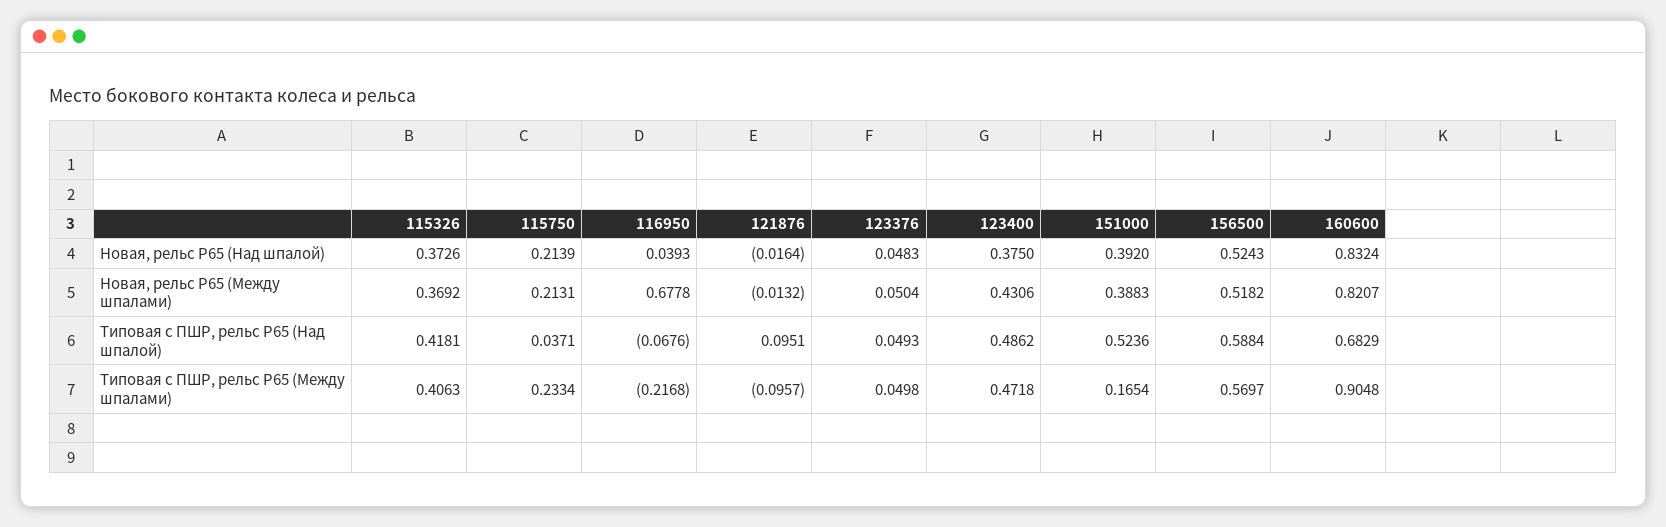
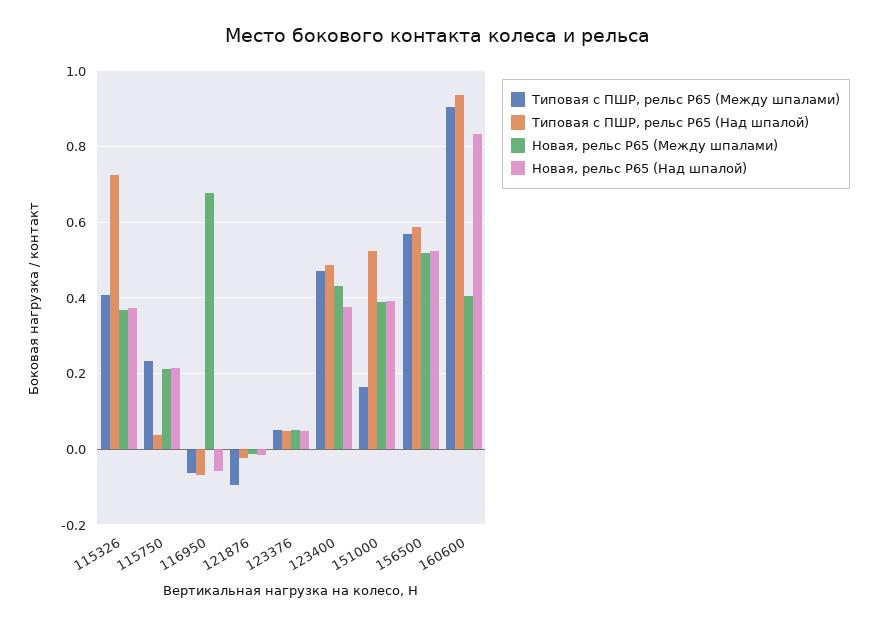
Новая, рельс Р65 (Над шпалой), 116950: 0.0393 -> -0.06
Новая, рельс Р65 (Между шпалами), 160600: 0.8207 -> 0.4
Типовая с ПШР, рельс Р65 (Над шпалой), 115326: 0.4181 -> 0.72
Типовая с ПШР, рельс Р65 (Над шпалой), 121876: 0.0951 -> -0.02
Типовая с ПШР, рельс Р65 (Над шпалой), 160600: 0.6829 -> 0.94
Типовая с ПШР, рельс Р65 (Между шпалами), 116950: -0.2168 -> -0.06

